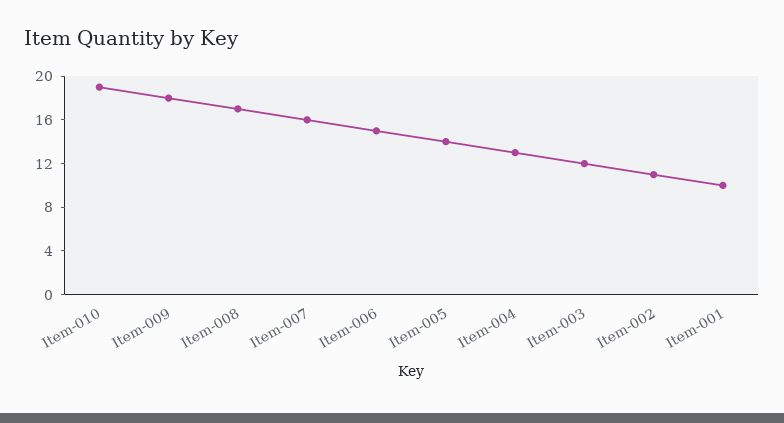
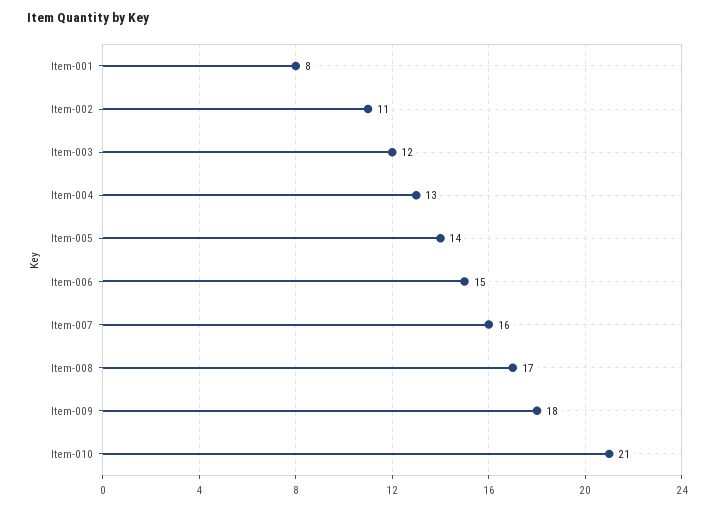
Item-010: 19 -> 21
Item-001: 10 -> 8

